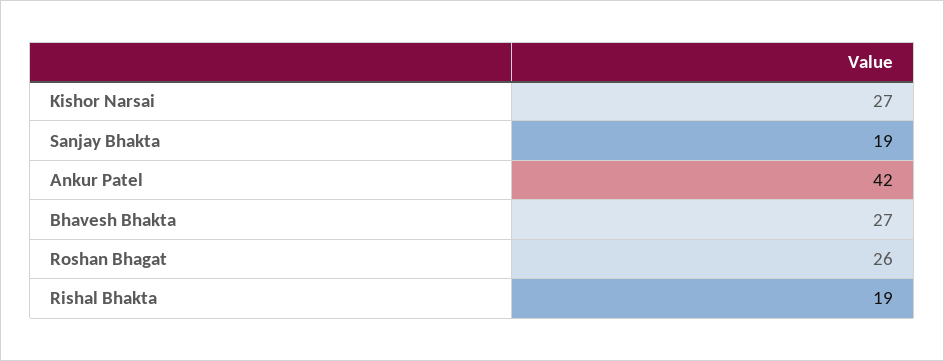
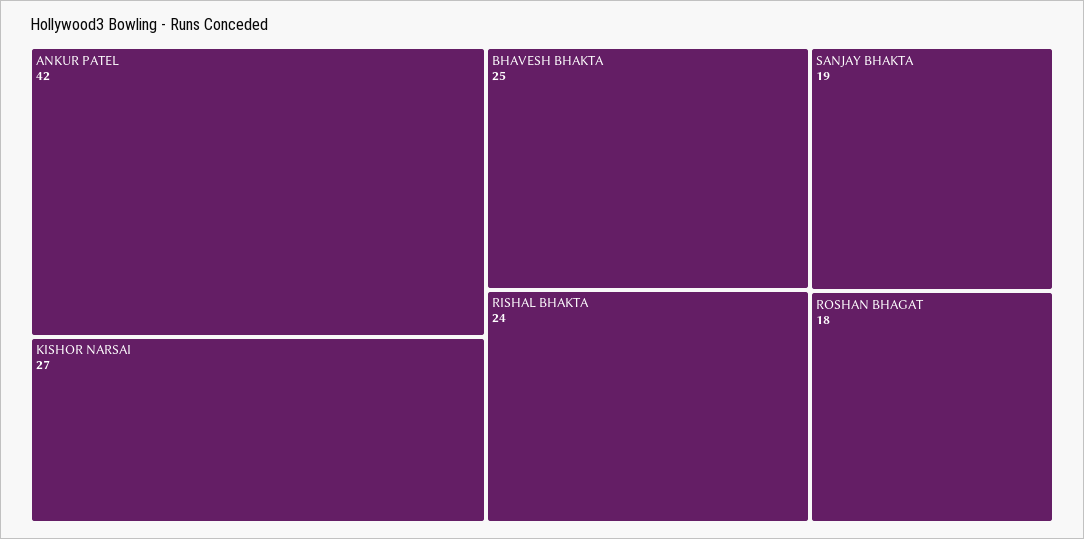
Bhavesh Bhakta: 27 -> 25
Roshan Bhagat: 26 -> 18
Rishal Bhakta: 19 -> 24

